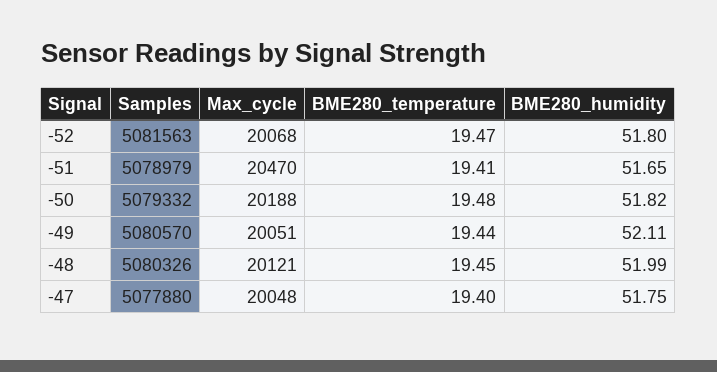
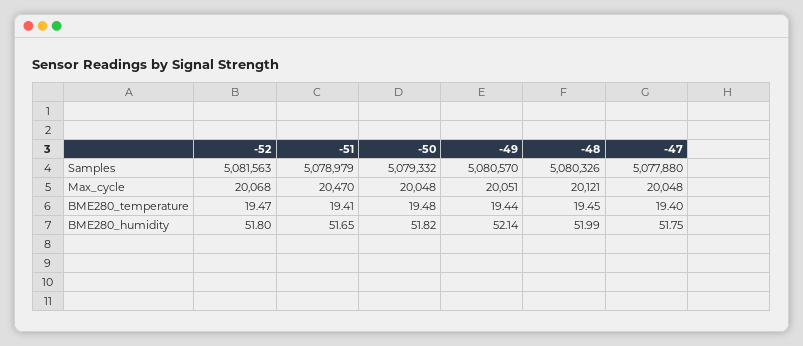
Max_cycle, -50: 20188 -> 20048
BME280_humidity, -49: 52.11 -> 52.14

